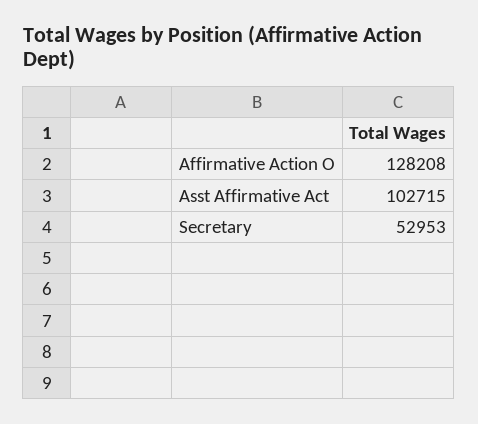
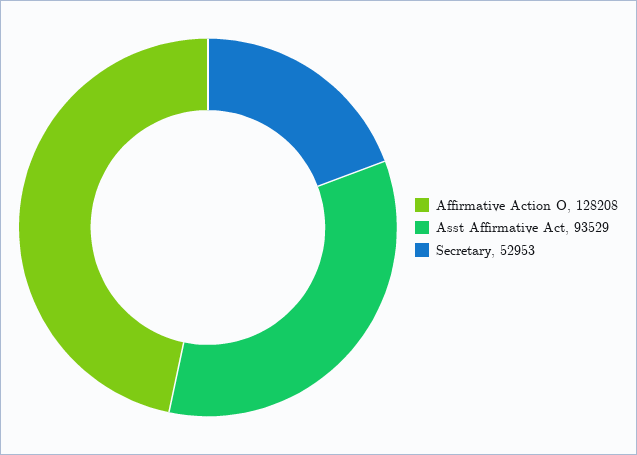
Asst Affirmative Act: 102715 -> 93529

